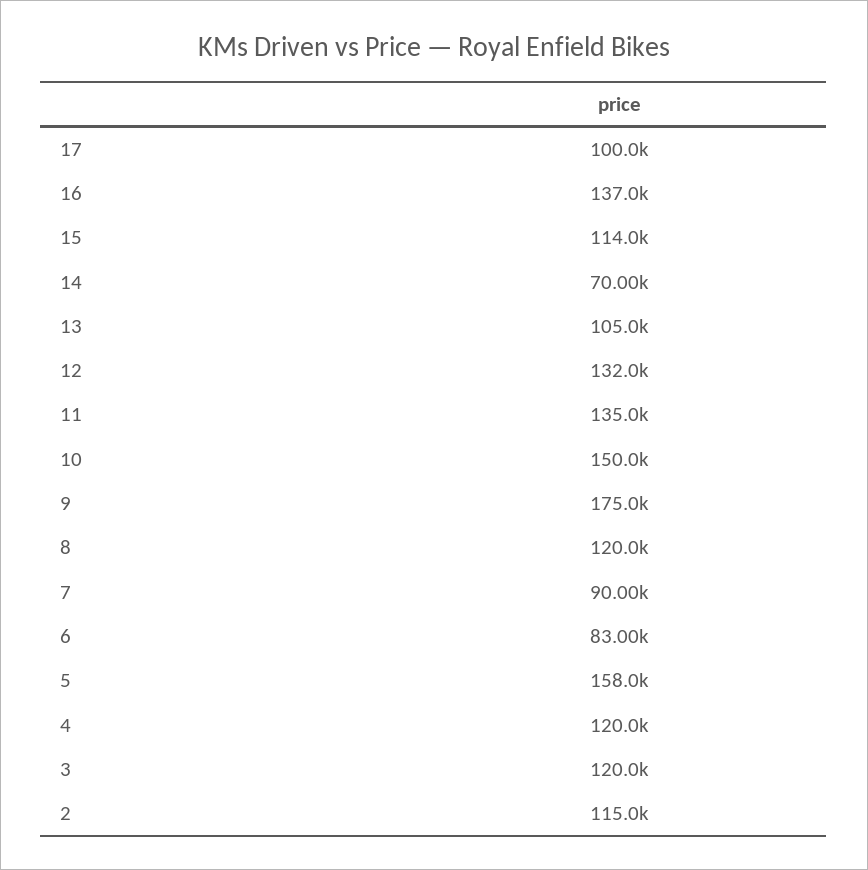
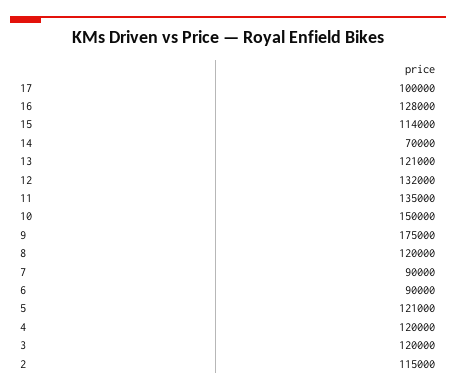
16: 137000 -> 128000
13: 105000 -> 121000
6: 83000 -> 90000
5: 158000 -> 121000

